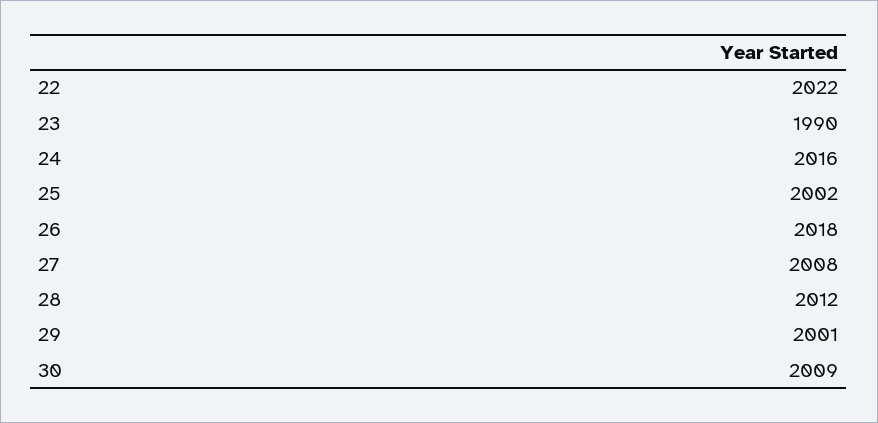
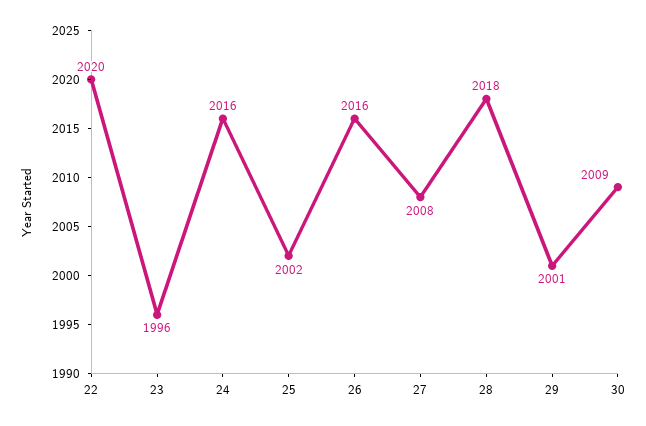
22: 2022 -> 2020
23: 1990 -> 1996
26: 2018 -> 2016
28: 2012 -> 2018

